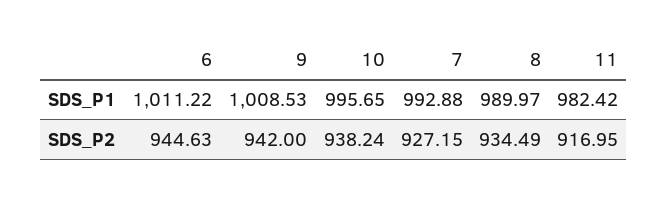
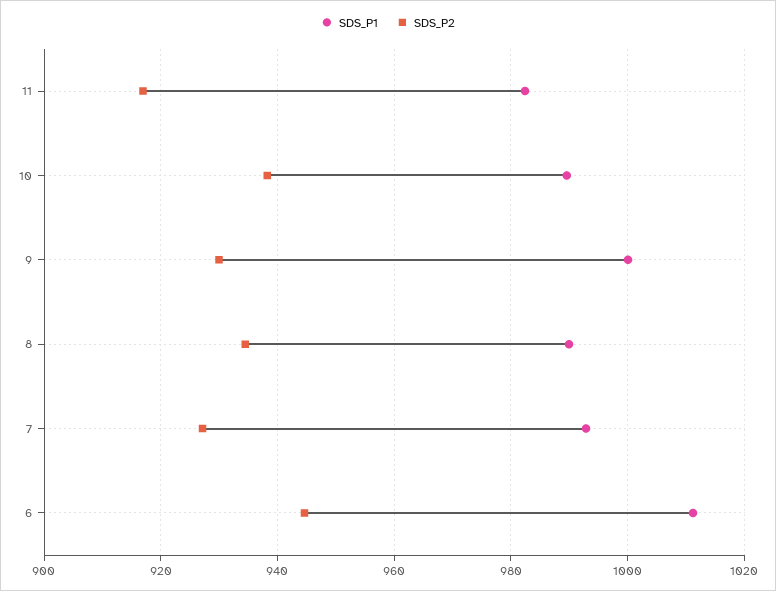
SDS_P1, 9: 1008.53 -> 1000
SDS_P1, 10: 995.65 -> 990
SDS_P2, 9: 942 -> 930

